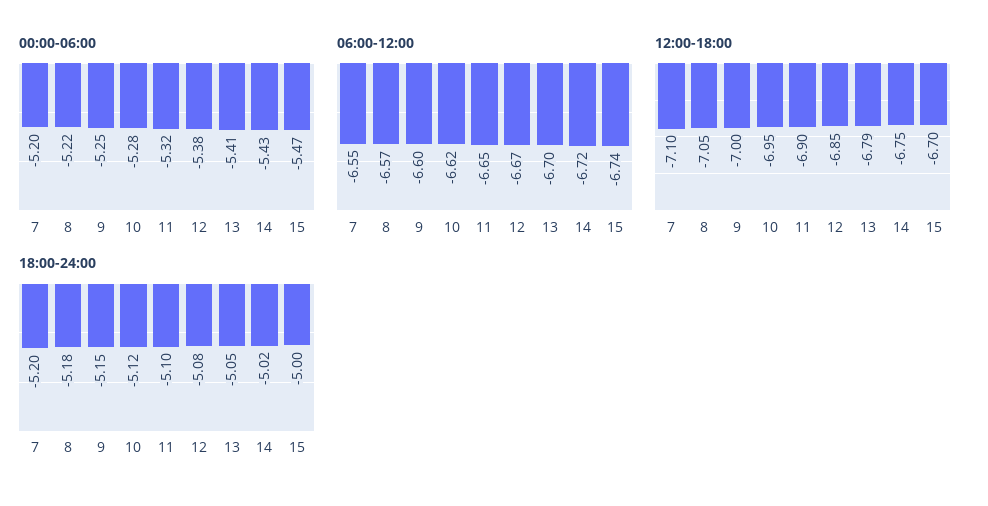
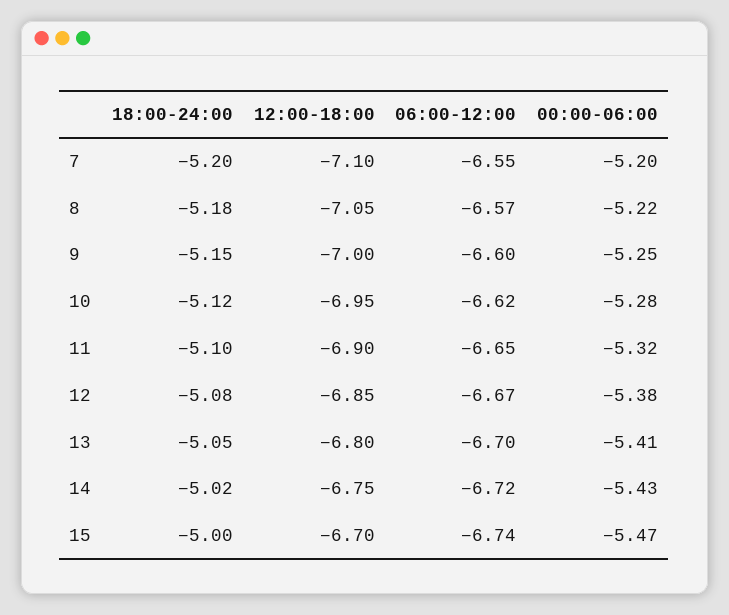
12:00-18:00, 13: -6.79 -> -6.8

